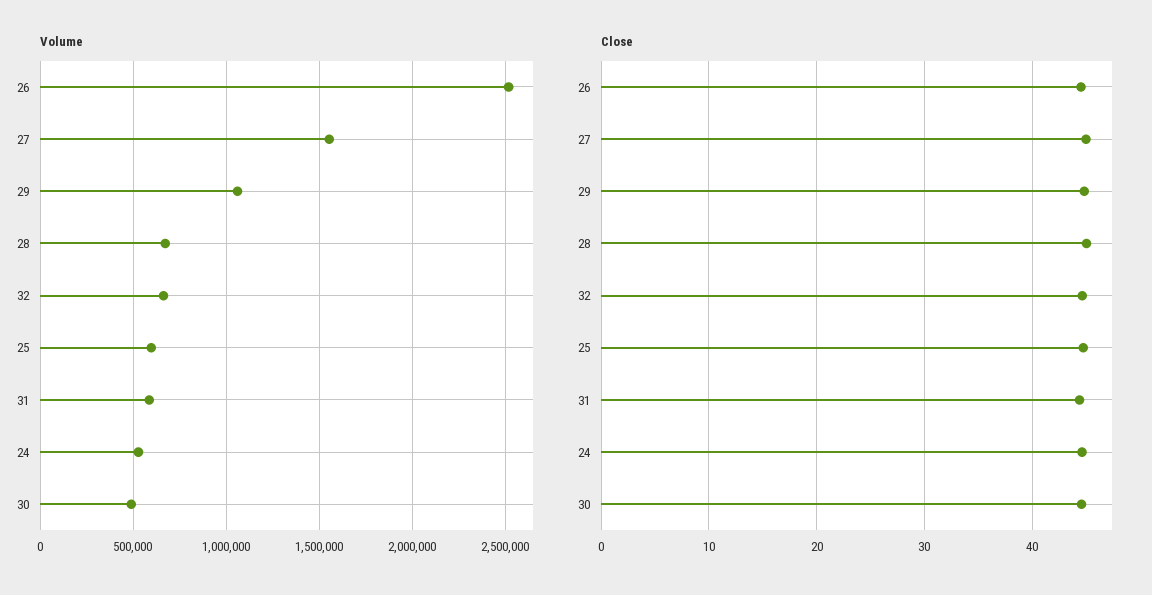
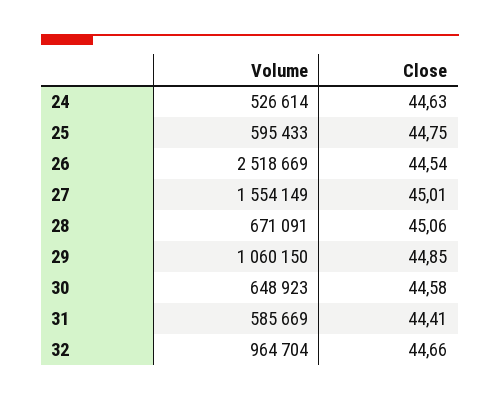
Volume, 32: 650000 -> 964704
Volume, 30: 500000 -> 648923

